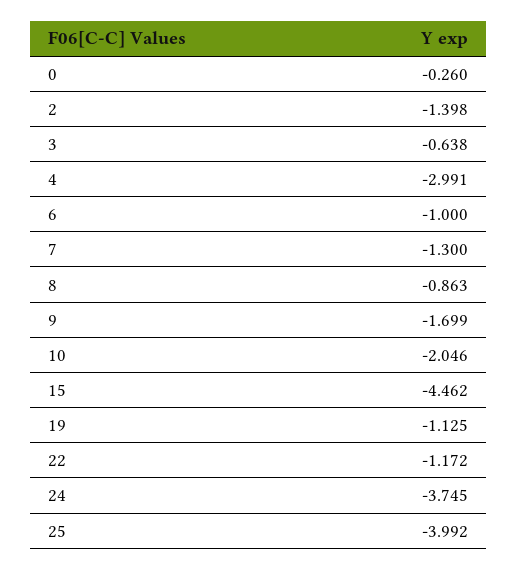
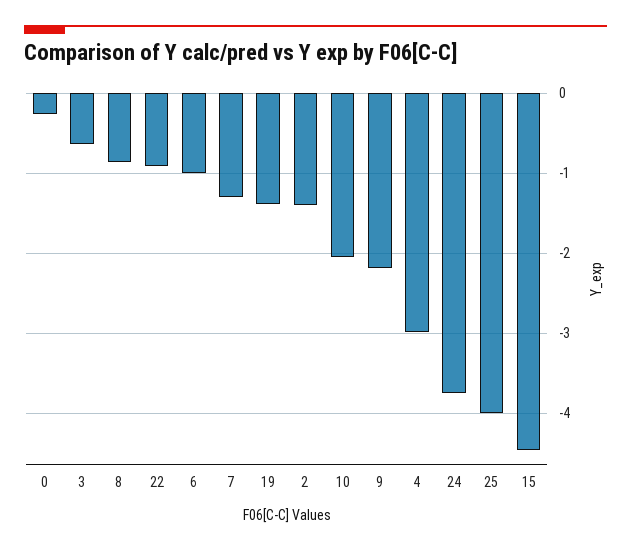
9: -1.699 -> -2.2
19: -1.125 -> -1.4
22: -1.172 -> -0.9

